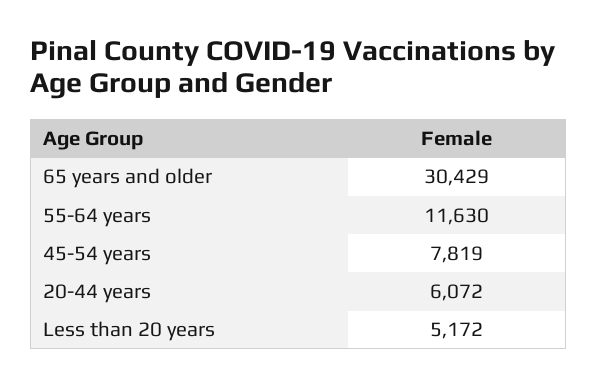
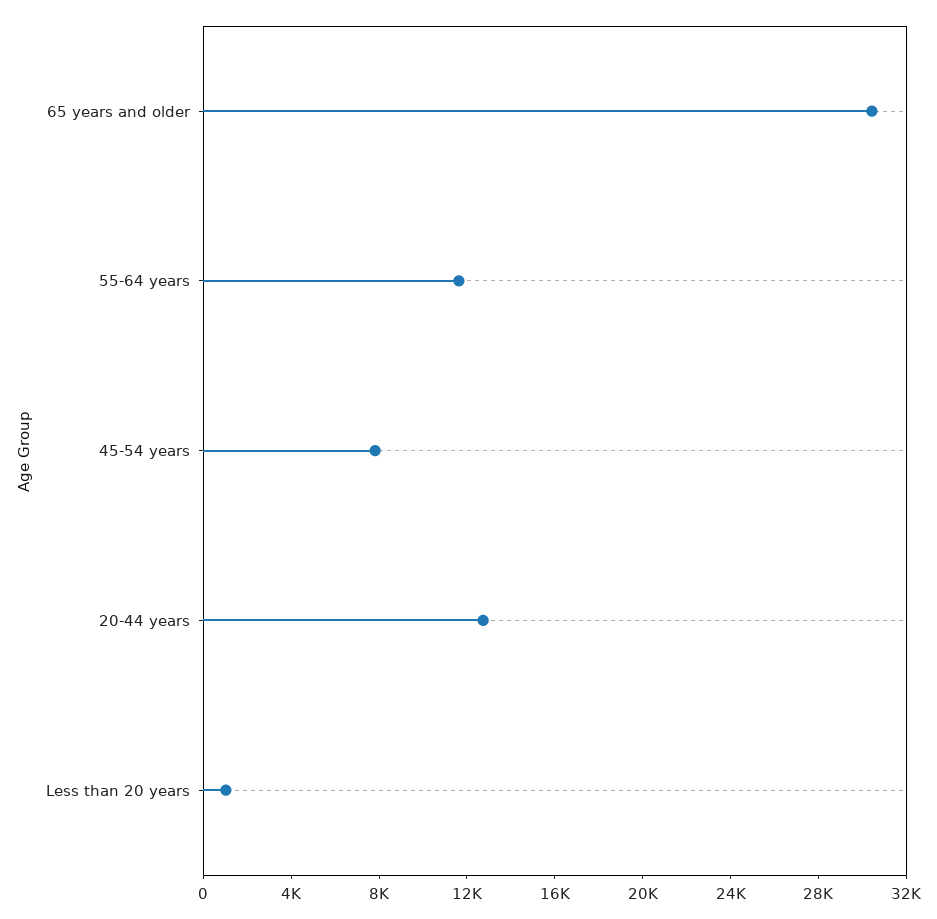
20-44 years: 6072 -> 13000
Less than 20 years: 5172 -> 1000

